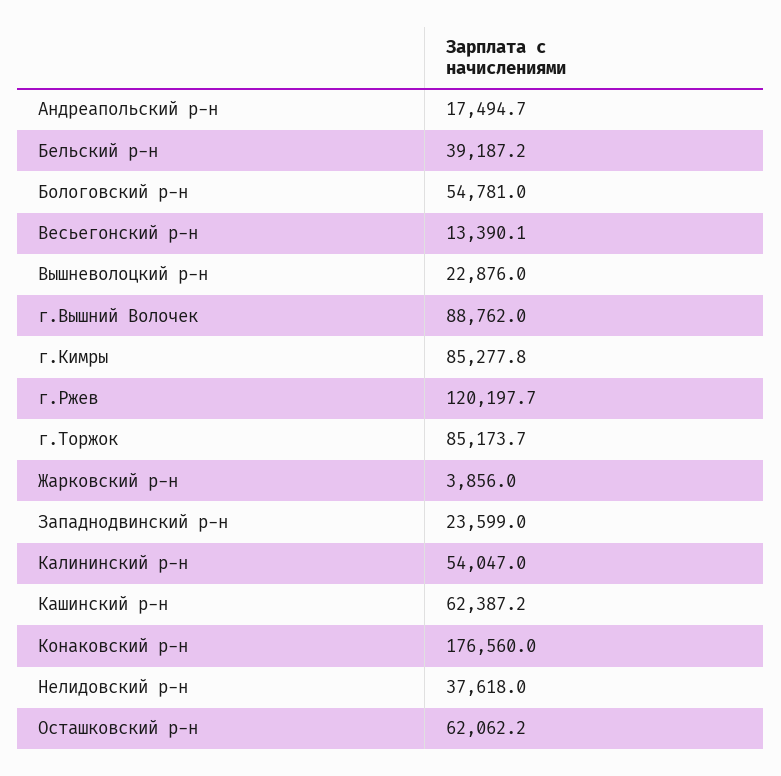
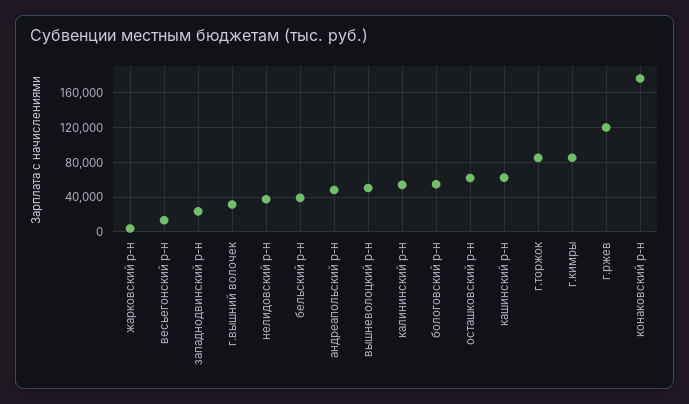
Андреапольский р-н: 17494.7 -> 50000
Вышневолоцкий р-н: 22876 -> 50000
г.Вышний Волочек: 88762 -> 30000

